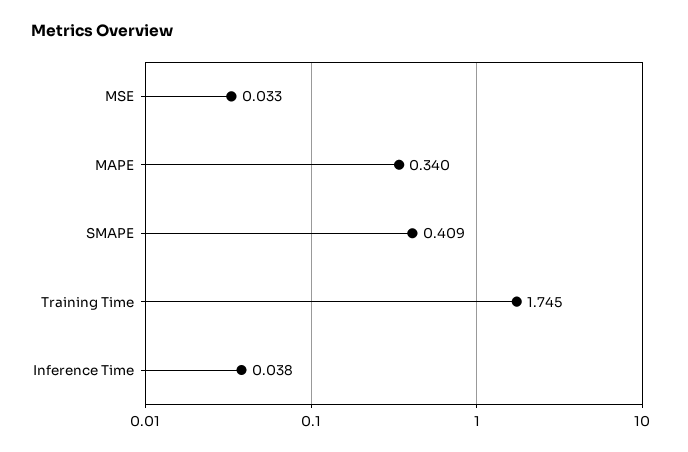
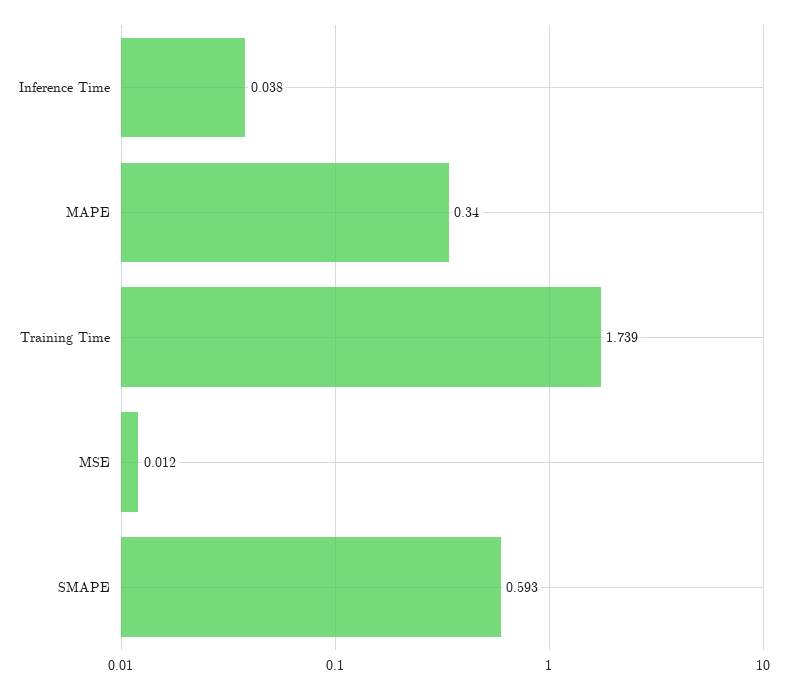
MSE: 0.033 -> 0.012
SMAPE: 0.409 -> 0.593
Training Time: 1.745 -> 1.739

